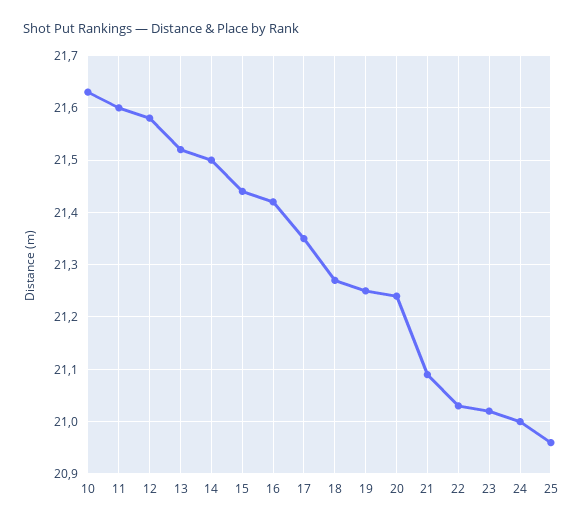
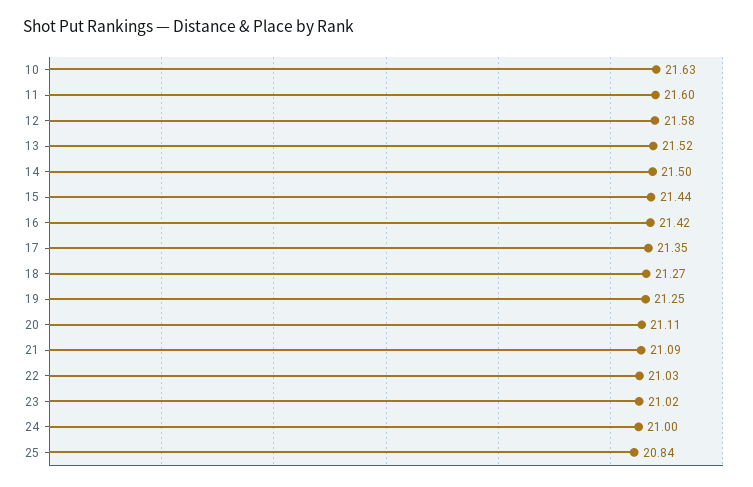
20: 21.25 -> 21.11
25: 20.95 -> 20.84

